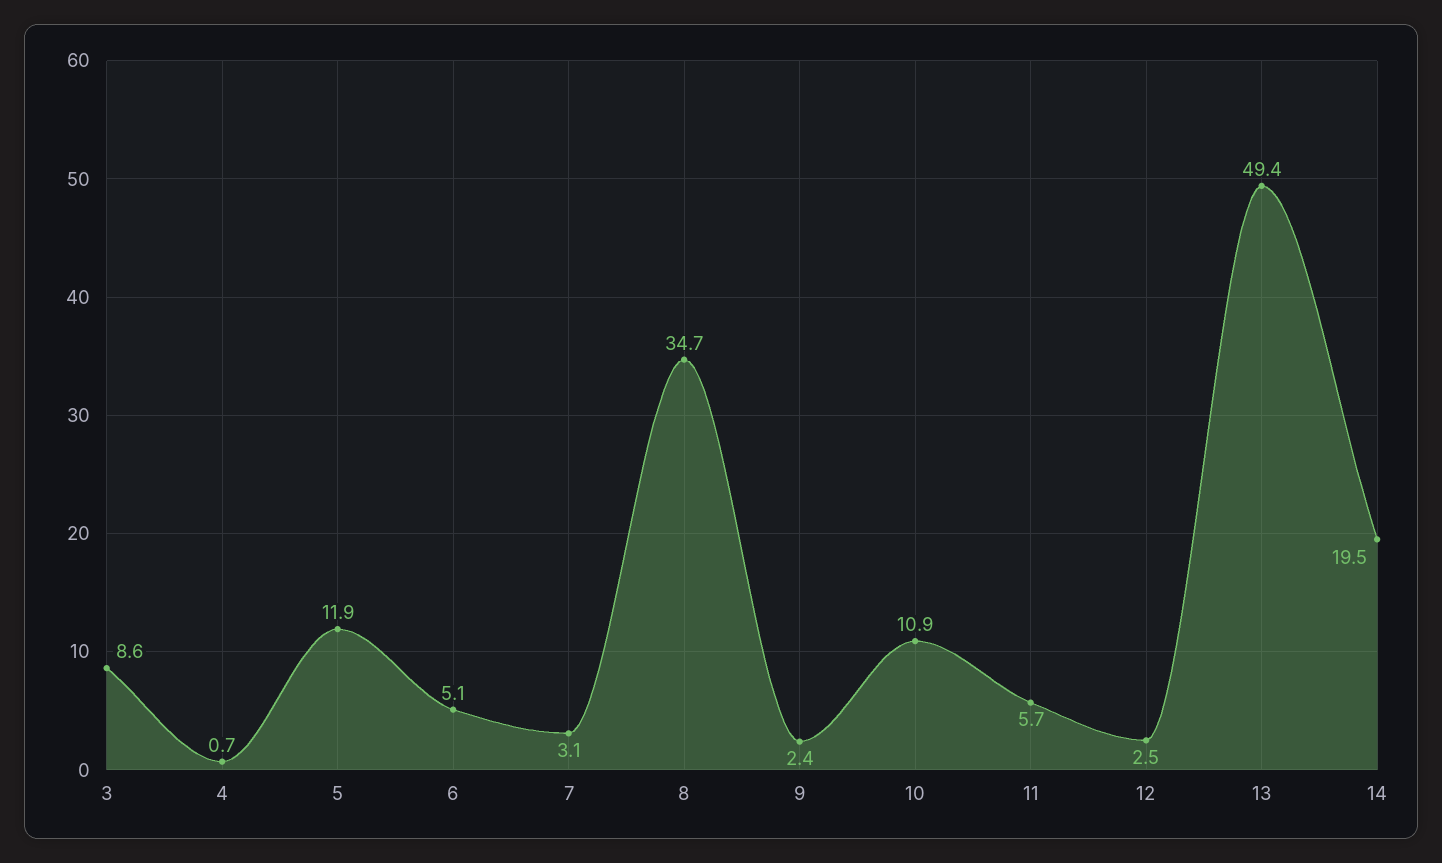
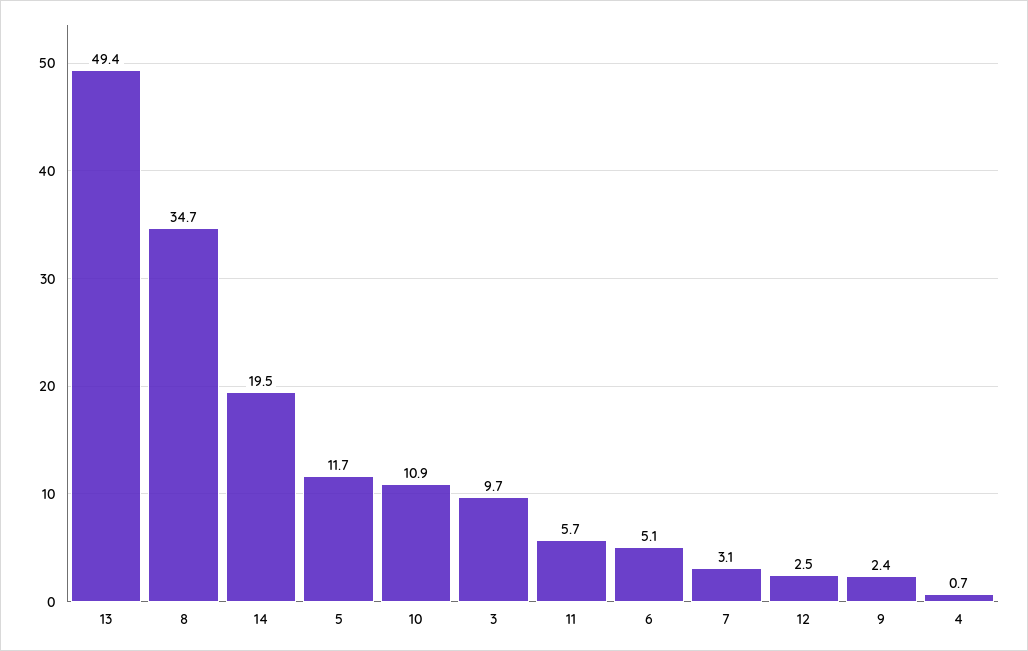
3: 8.6 -> 9.7
5: 11.9 -> 11.7

